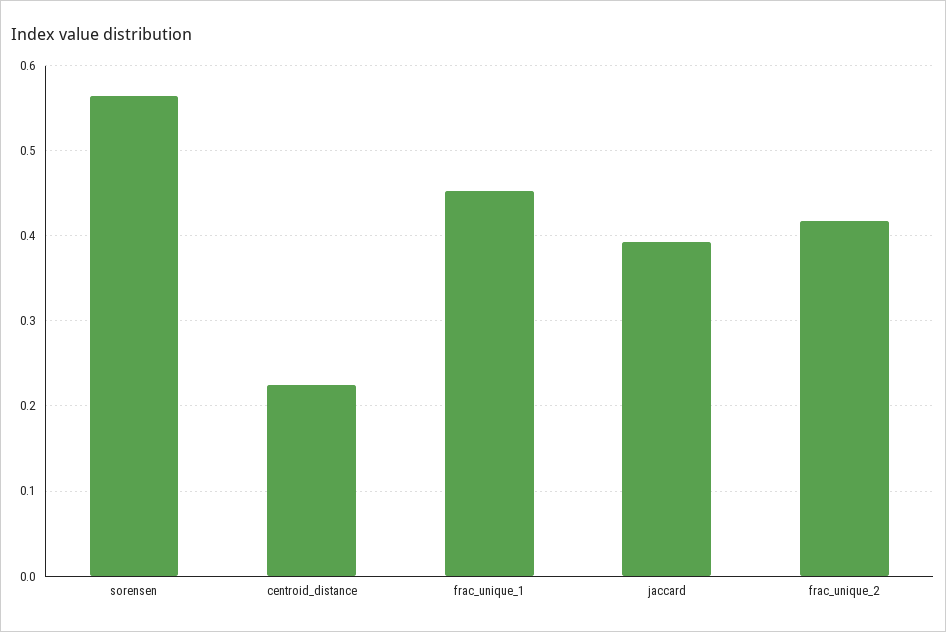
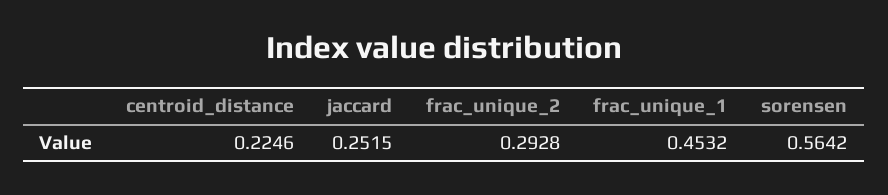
jaccard: 0.39 -> 0.2515
frac_unique_2: 0.42 -> 0.2928

